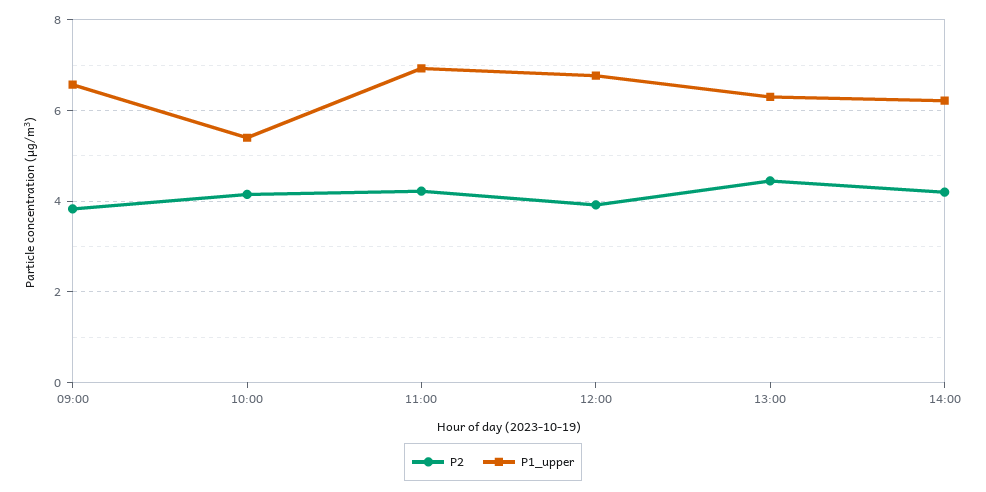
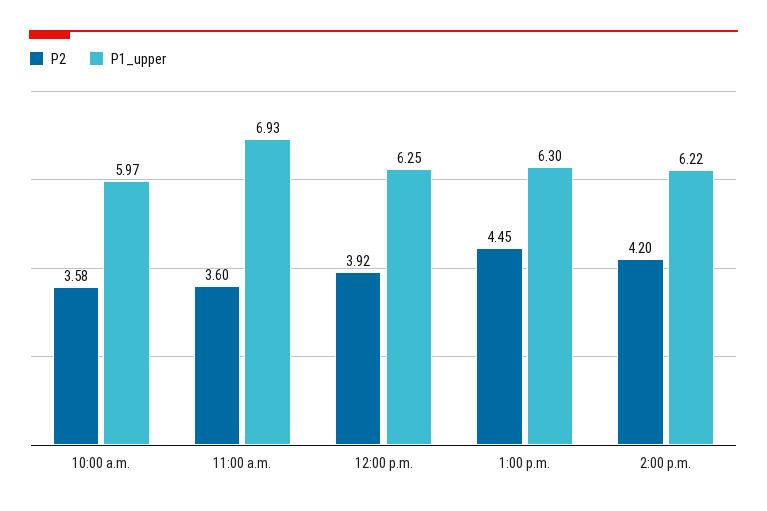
P2, 09:00: 3.8 -> none
P1_upper, 09:00: 6.6 -> none
P2, 10:00: 4.2 -> 3.58
P1_upper, 10:00: 5.4 -> 5.97
P2, 11:00: 4.2 -> 3.6
P1_upper, 12:00: 6.8 -> 6.25

